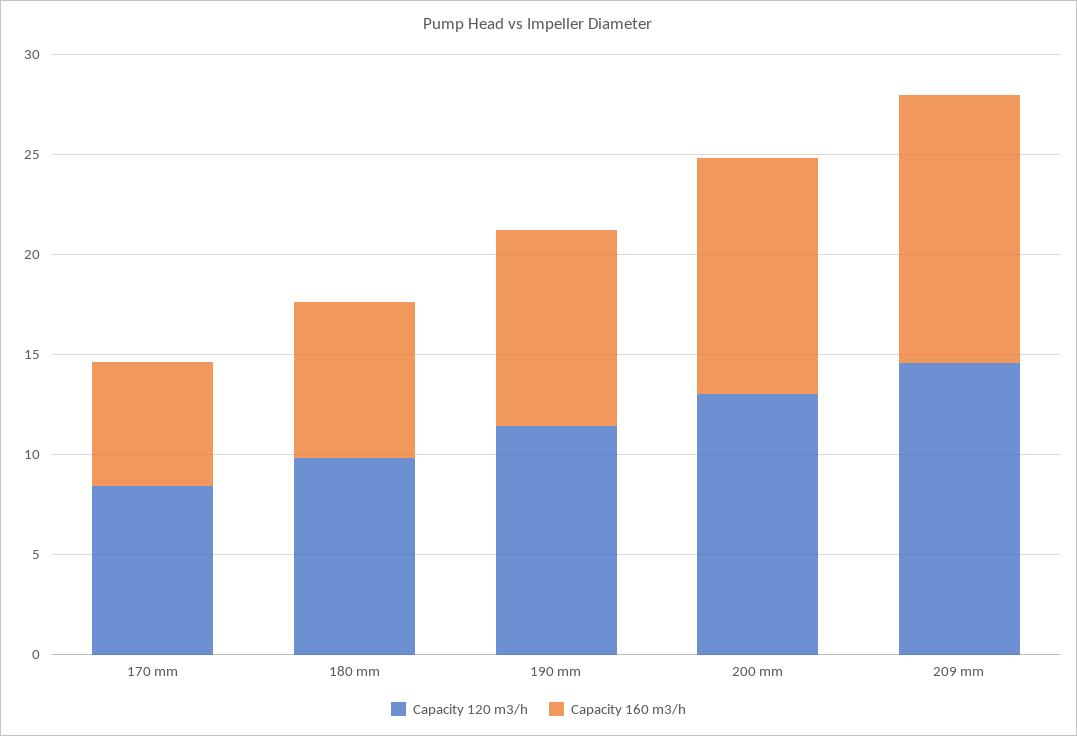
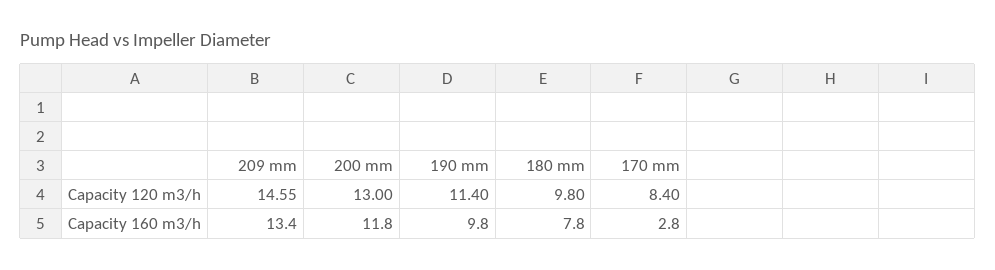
Capacity 160 m3/h, 170 mm: 6 -> 2.8

